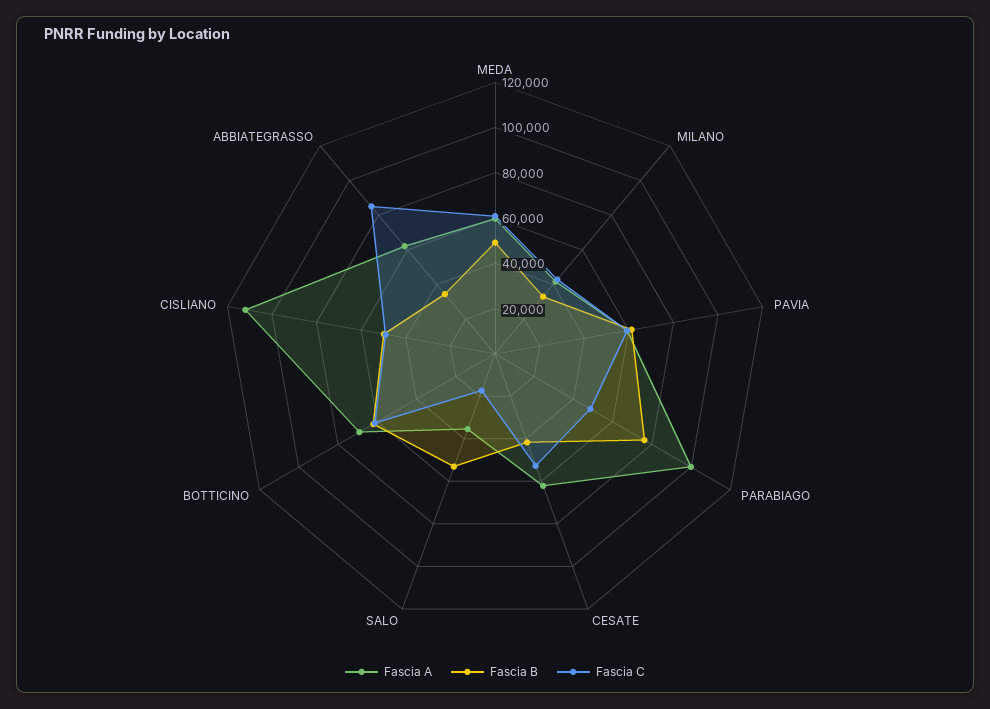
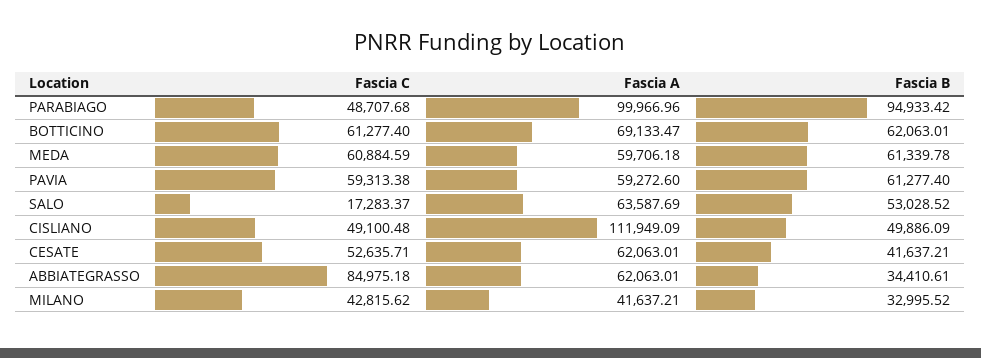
Fascia B, MEDA: 50000 -> 61339.78
Fascia B, PARABIAGO: 75000 -> 94933.42
Fascia A, SALO: 35000 -> 63587.69

